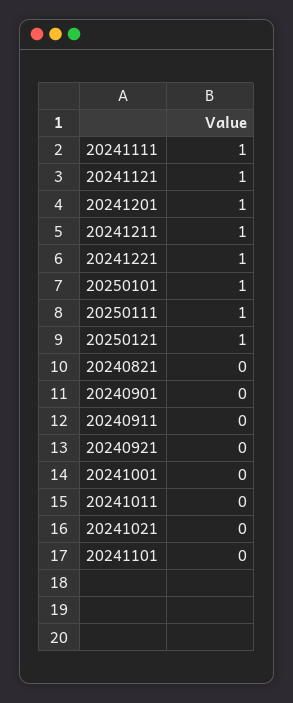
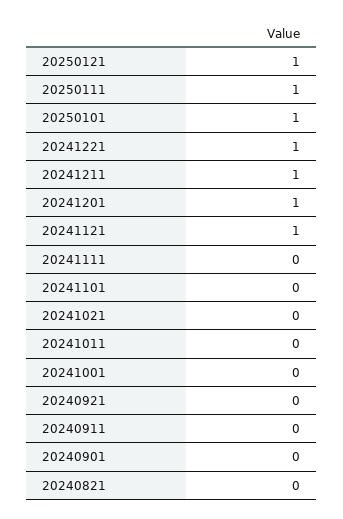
20241111: 1 -> 0

